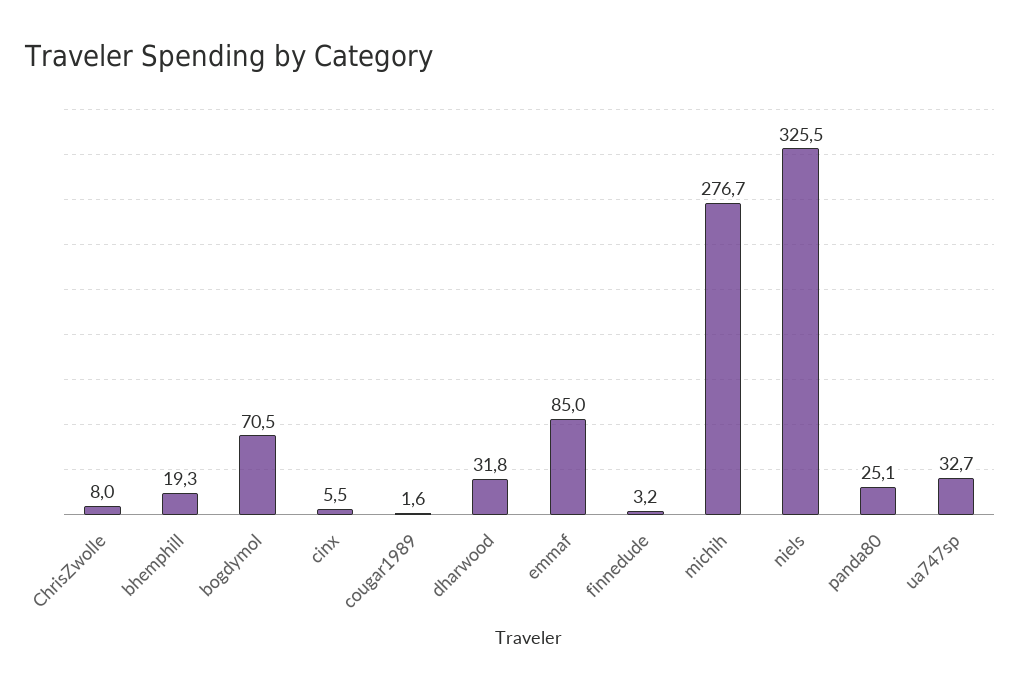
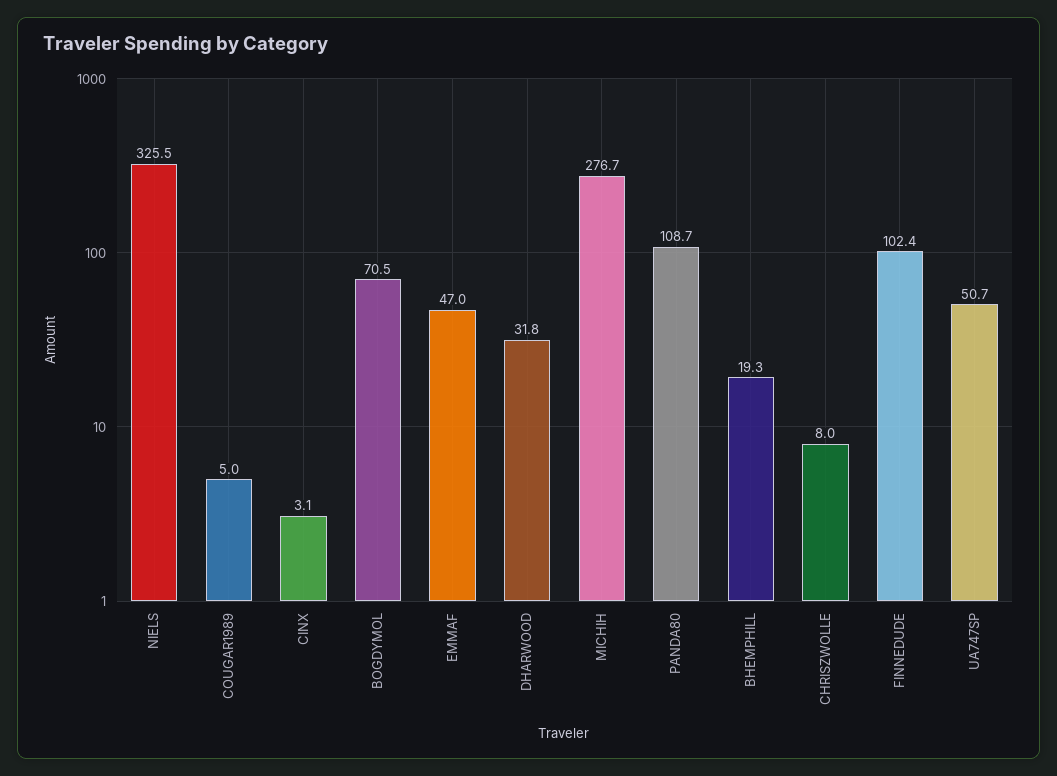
cinx: 5.5 -> 3.1
cougar1989: 1.6 -> 5
emmaf: 85 -> 47
finnedude: 3.2 -> 102.4
panda80: 25.1 -> 108.7
ua747sp: 32.7 -> 50.7

